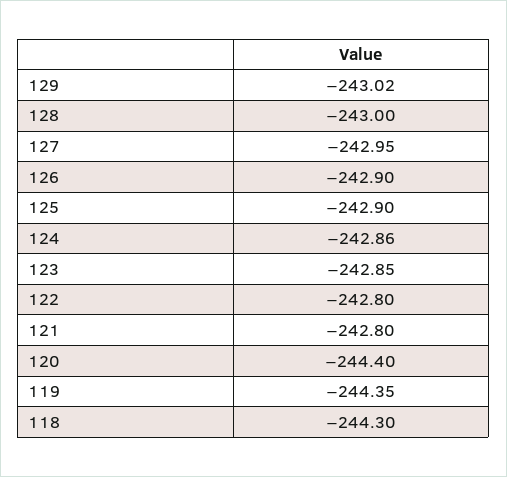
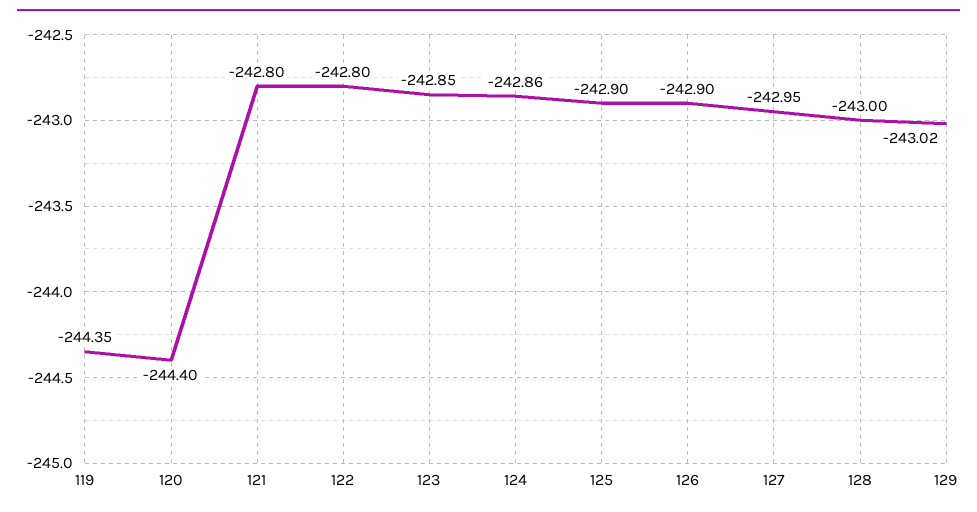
118: -244.3 -> none

